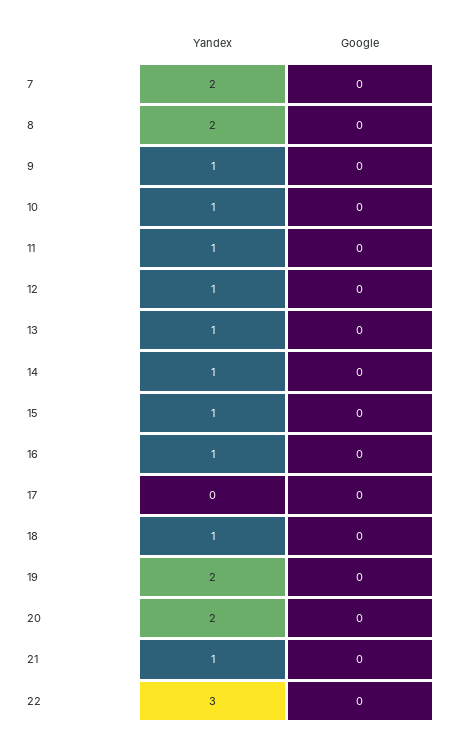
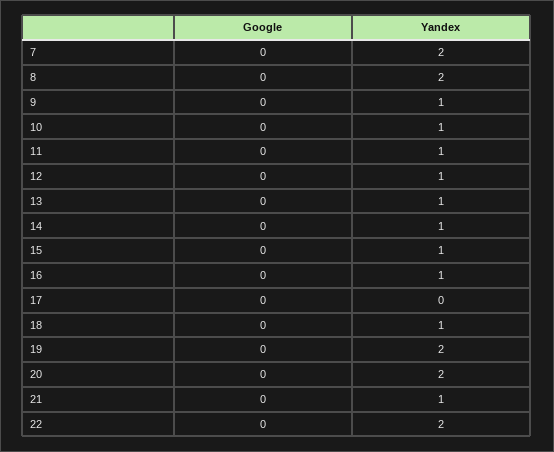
Yandex, 22: 3 -> 2

